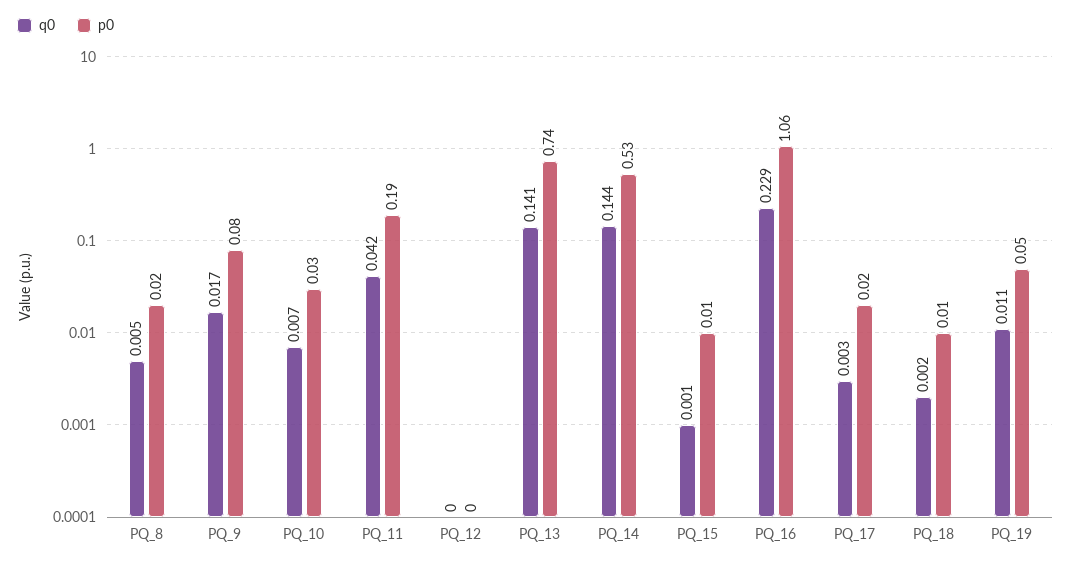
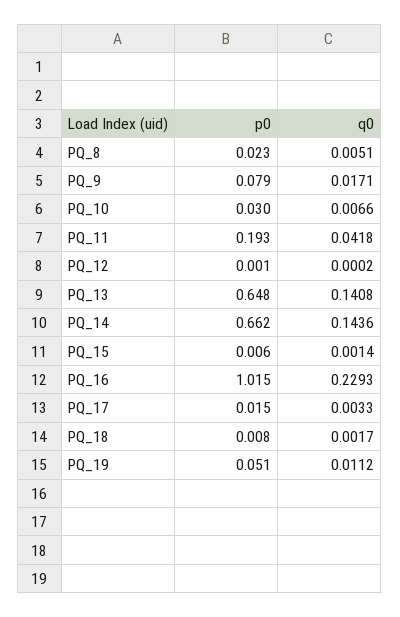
p0, PQ_13: 0.74 -> 0.648
p0, PQ_14: 0.53 -> 0.662
p0, PQ_16: 1.06 -> 1.015

